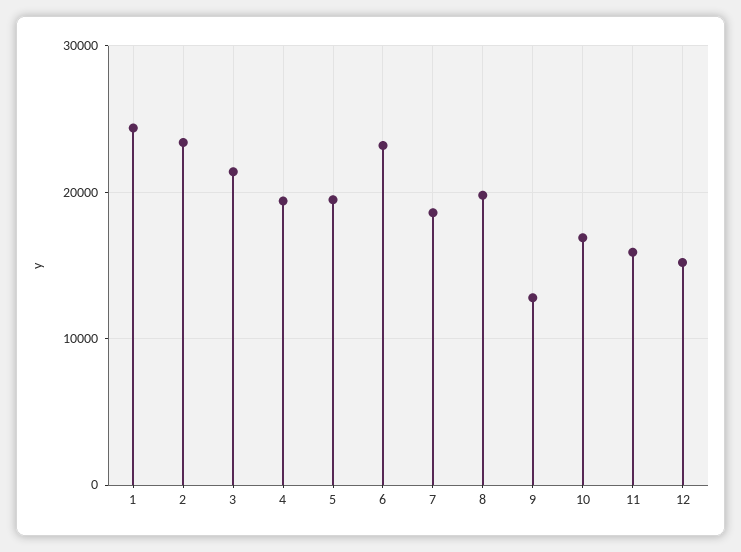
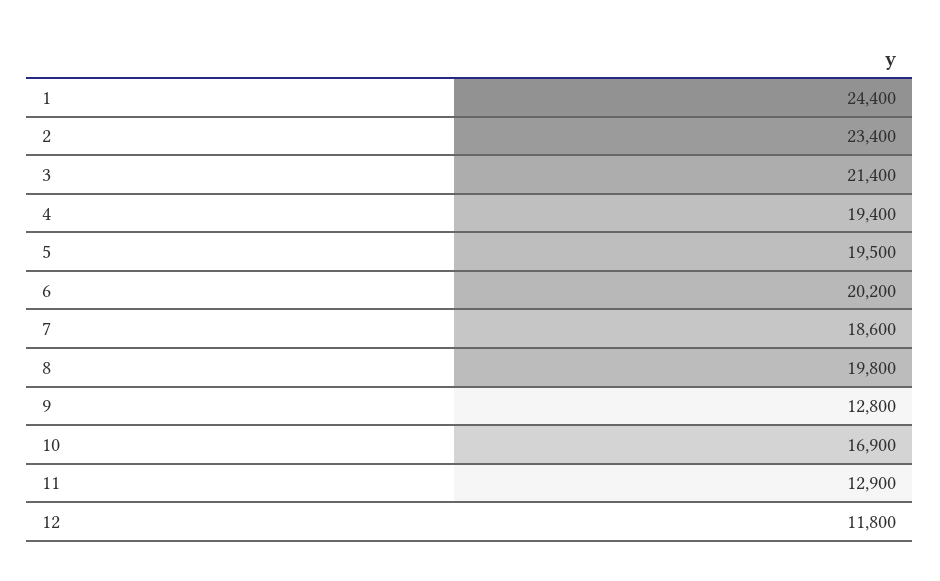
6: 23000 -> 20200
11: 16000 -> 12900
12: 15000 -> 11800

